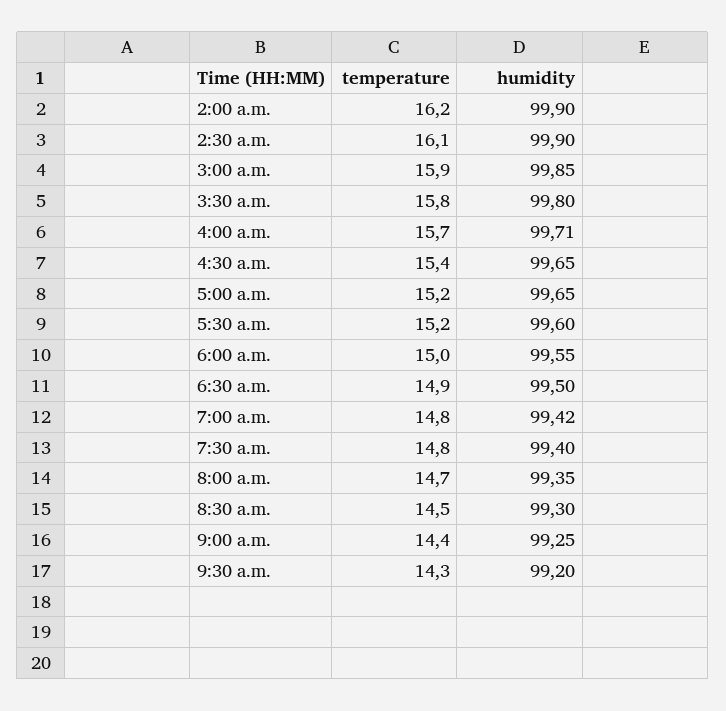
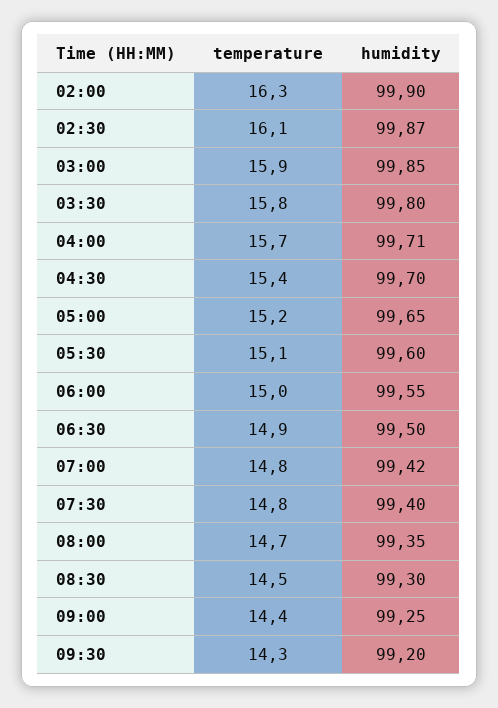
temperature, 2:00 a.m.: 16.2 -> 16.3
humidity, 2:30 a.m.: 99.9 -> 99.87
humidity, 4:30 a.m.: 99.65 -> 99.7
temperature, 5:30 a.m.: 15.2 -> 15.1

